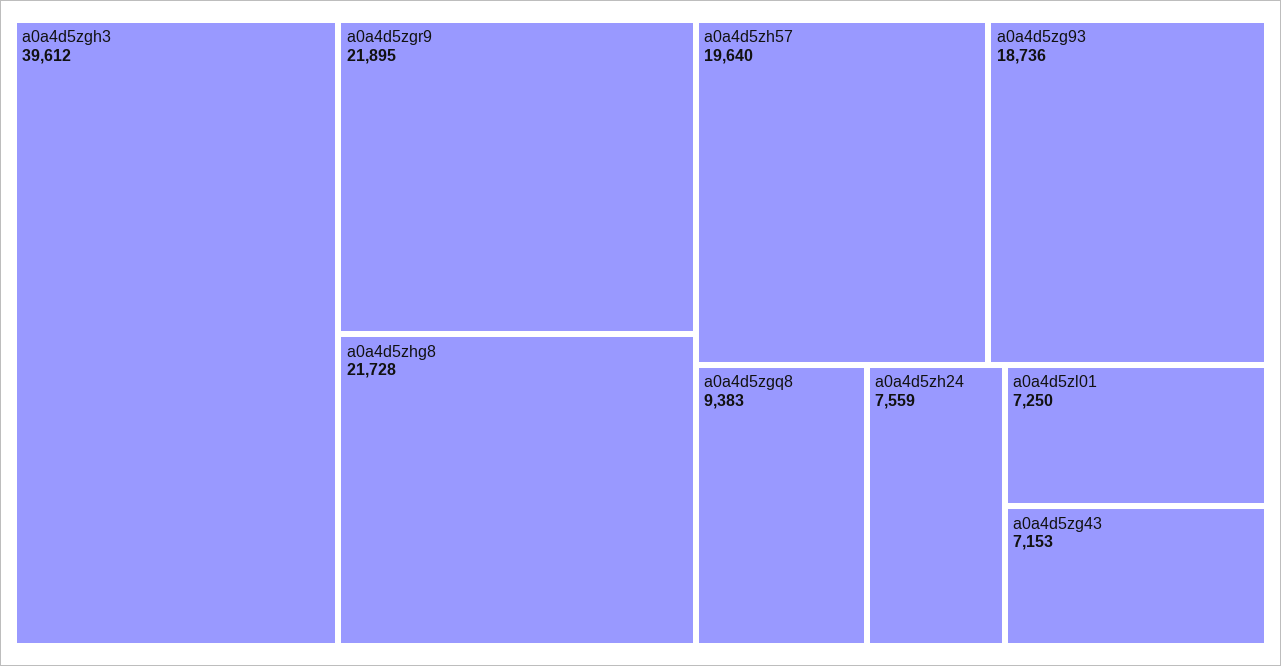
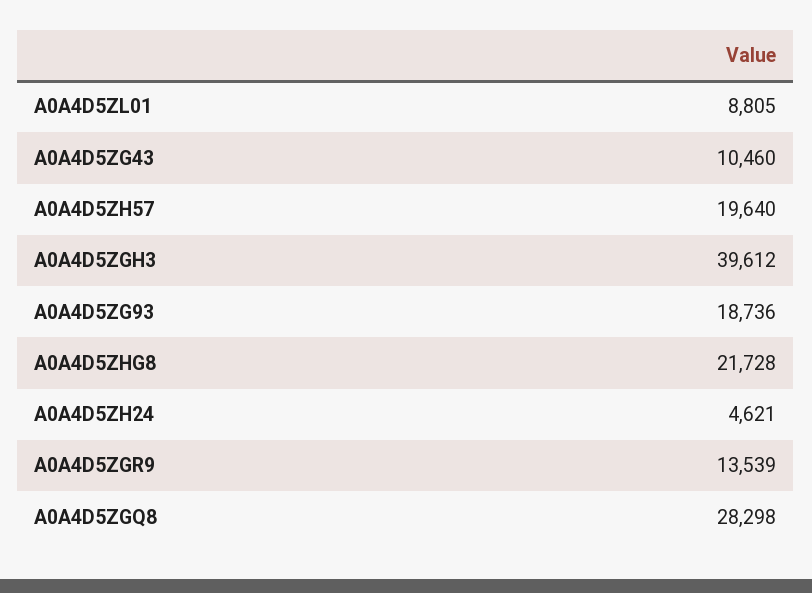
a0a4d5zgr9: 21895 -> 13539
a0a4d5zgq8: 9383 -> 28298
a0a4d5zh24: 7559 -> 4621
a0a4d5zl01: 7250 -> 8805
a0a4d5zg43: 7153 -> 10460

